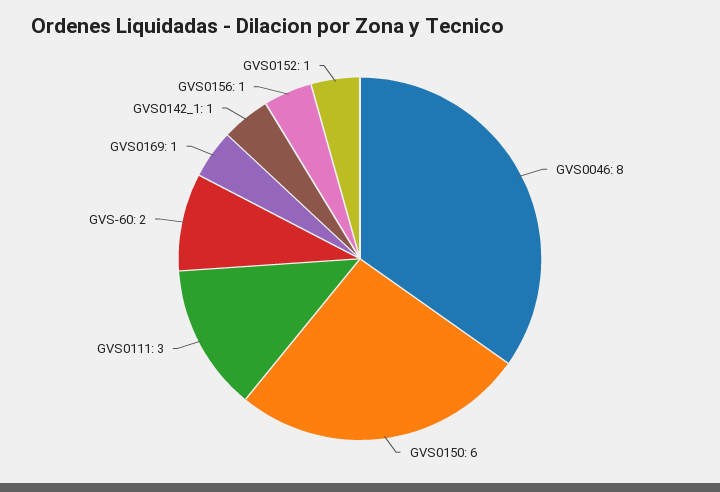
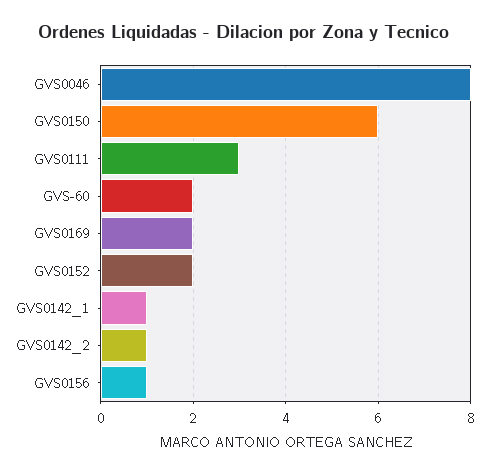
GVS0169: 1 -> 2
GVS0152: 1 -> 2
GVS0142_2: none -> 1

